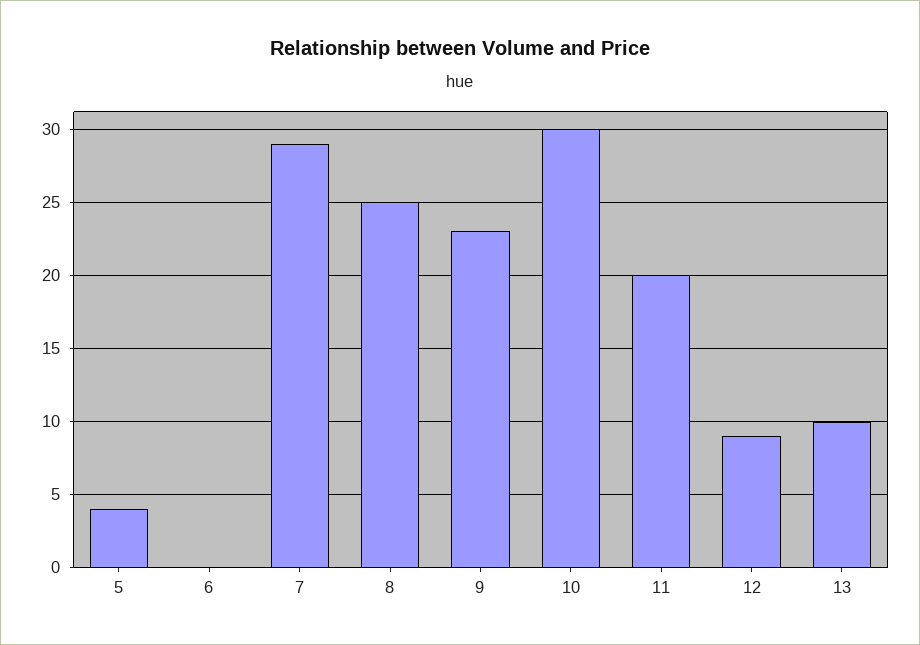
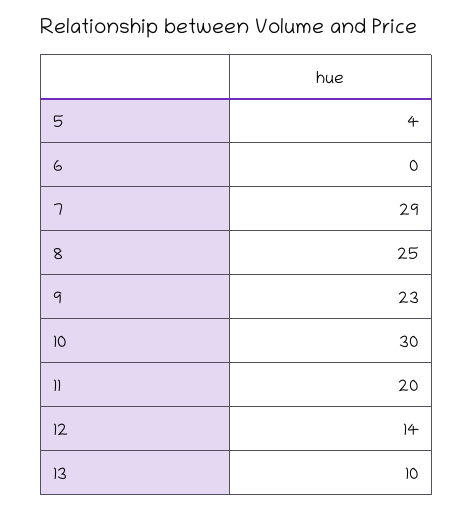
12: 9 -> 14

